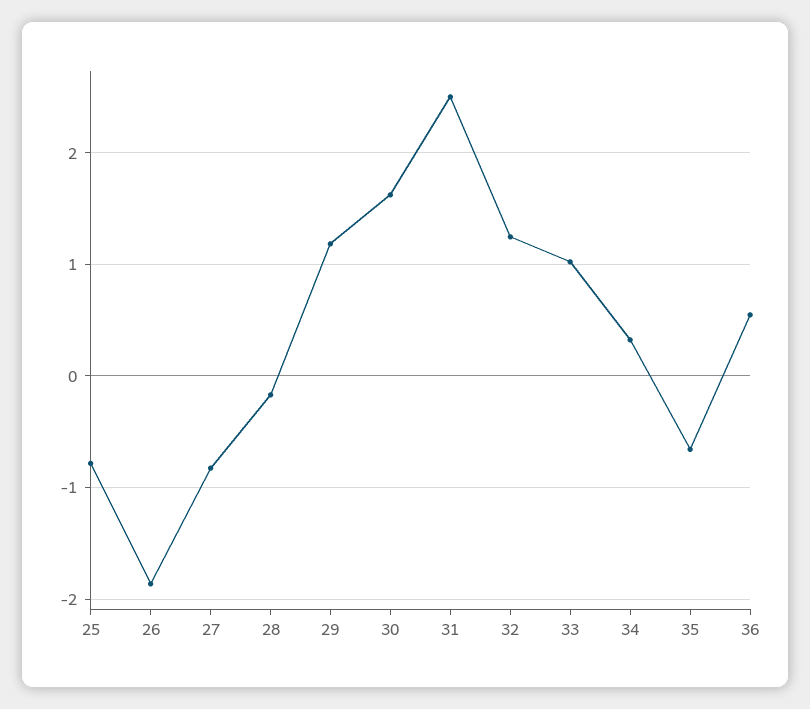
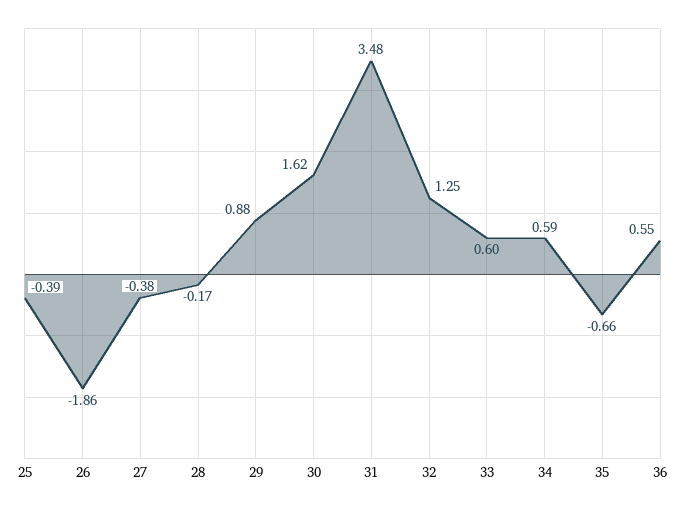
25: -0.8 -> -0.39
27: -0.8 -> -0.38
29: 1.2 -> 0.88
31: 2.5 -> 3.48
33: 1 -> 0.6
34: 0.3 -> 0.59

